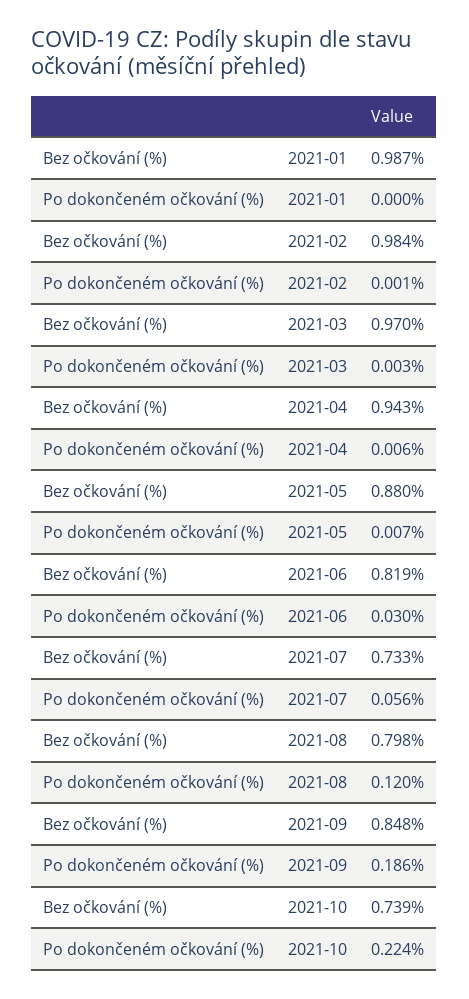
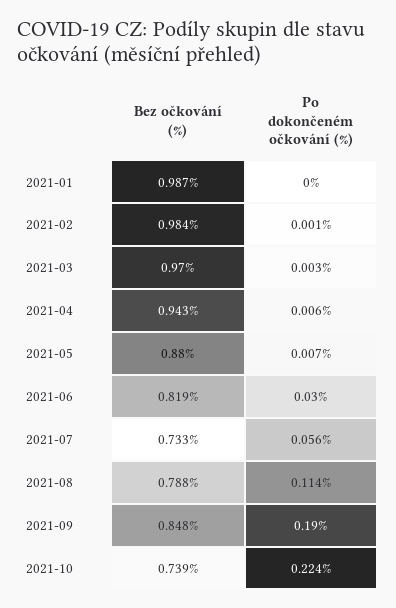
Bez očkování (%), 2021-08: 0.798 -> 0.788
Po dokončeném očkování (%), 2021-08: 0.12 -> 0.114
Po dokončeném očkování (%), 2021-09: 0.186 -> 0.19

